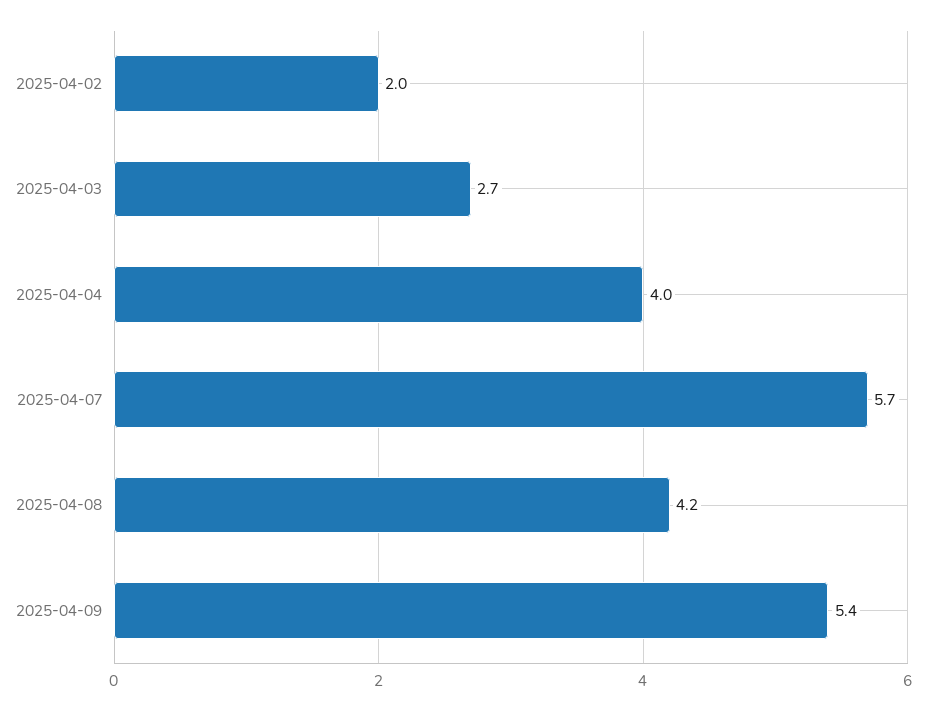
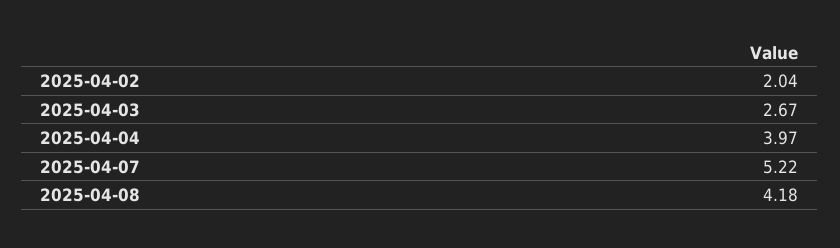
2025-04-07: 5.7 -> 5.22
2025-04-09: 5.4 -> none

